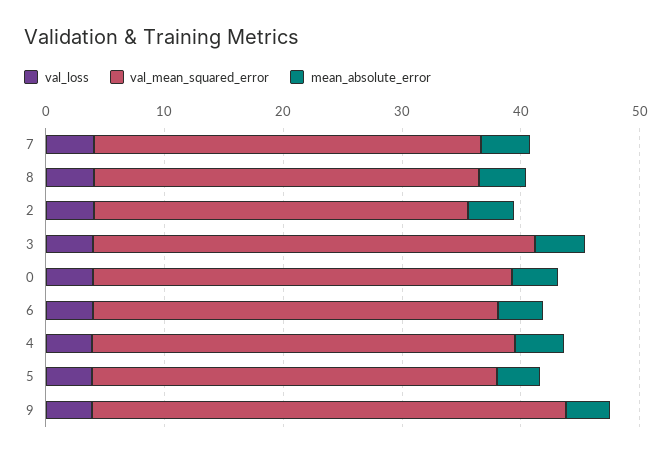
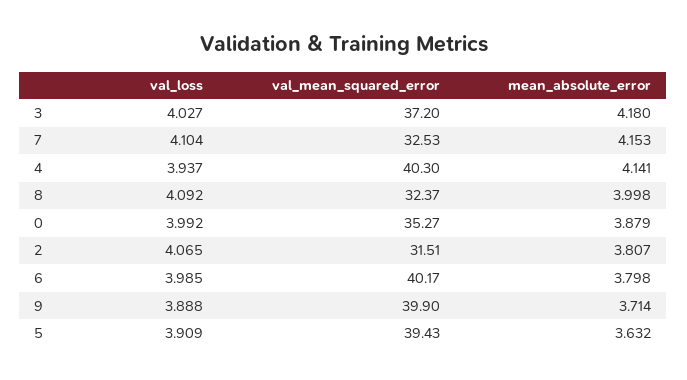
val_mean_squared_error, 6: 34 -> 40.17
val_mean_squared_error, 4: 36 -> 40.3
val_mean_squared_error, 5: 34 -> 39.43

